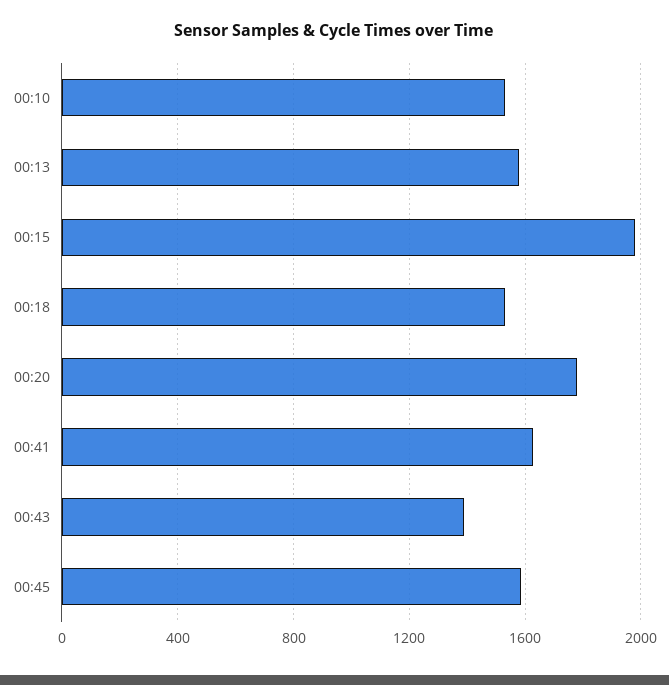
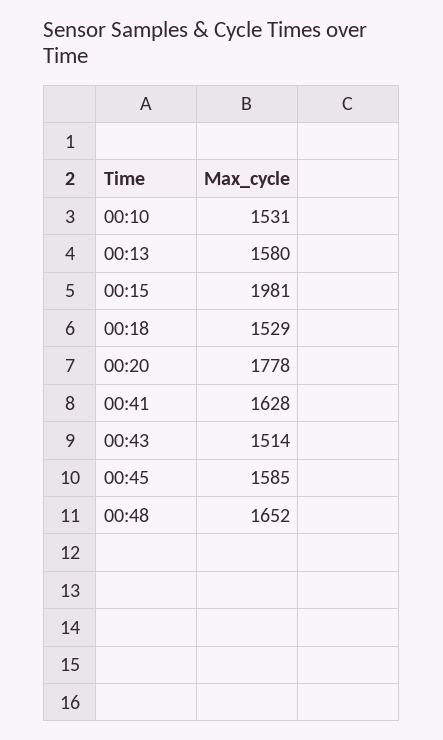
00:43: 1400 -> 1514
00:48: none -> 1652

